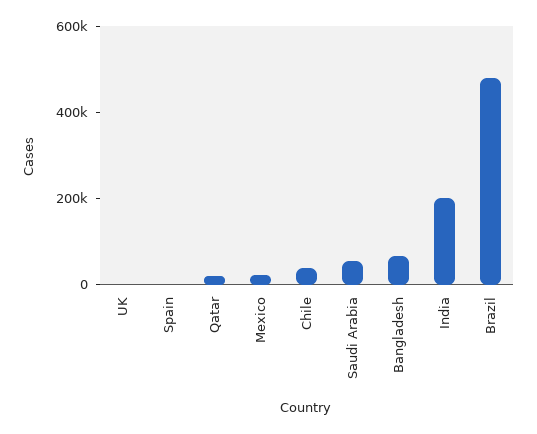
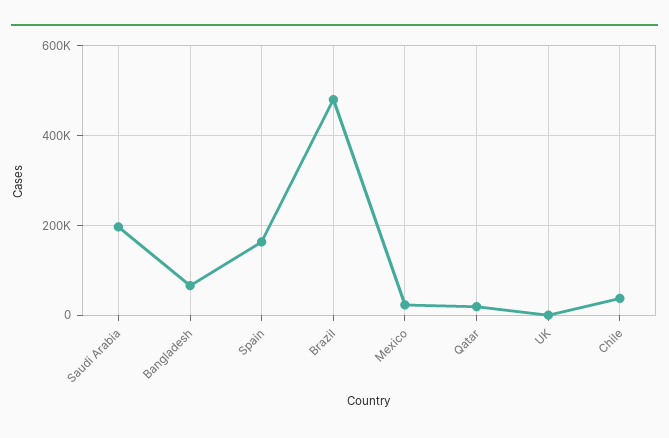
Spain: 0 -> 160000
Saudi Arabia: 50000 -> 200000
India: 200000 -> none

